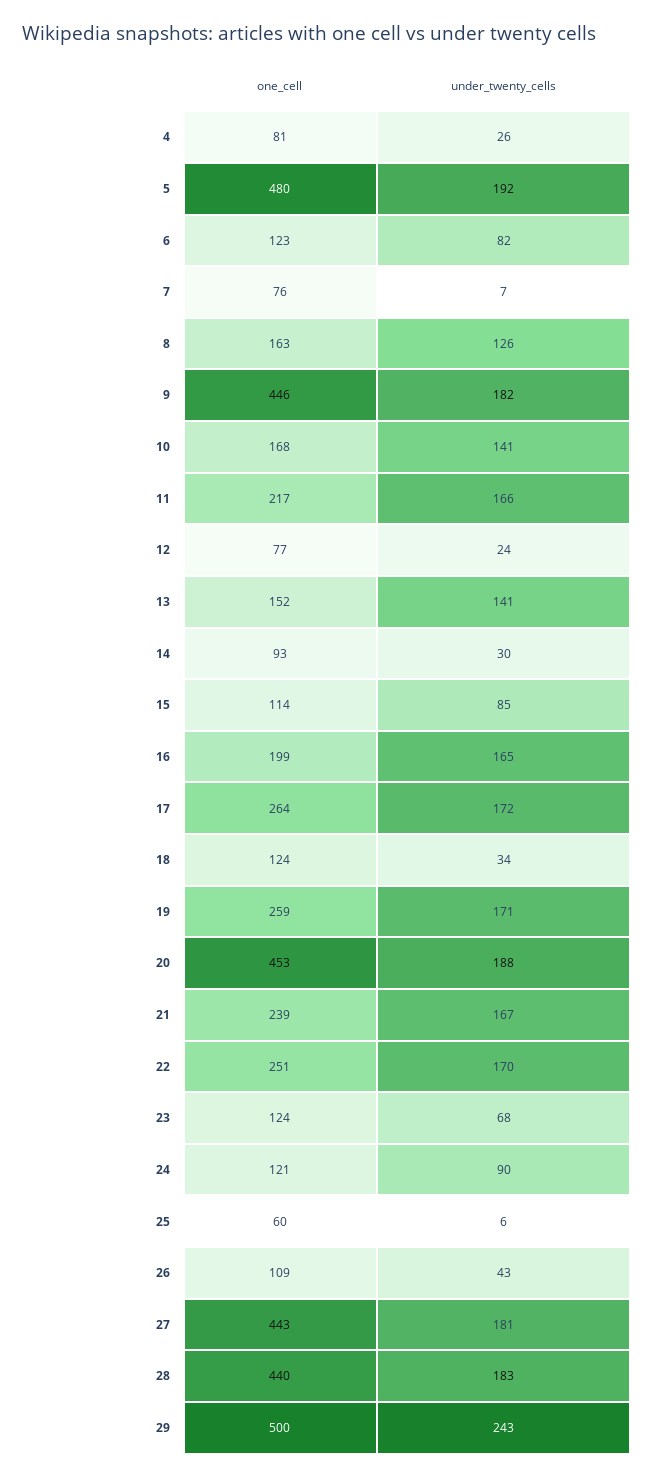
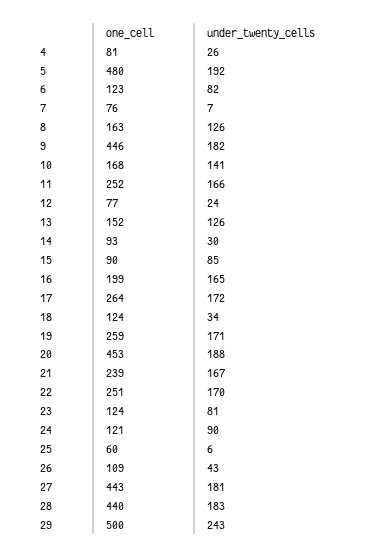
one_cell, 11: 217 -> 252
under_twenty_cells, 13: 141 -> 126
one_cell, 15: 114 -> 90
under_twenty_cells, 23: 68 -> 81

